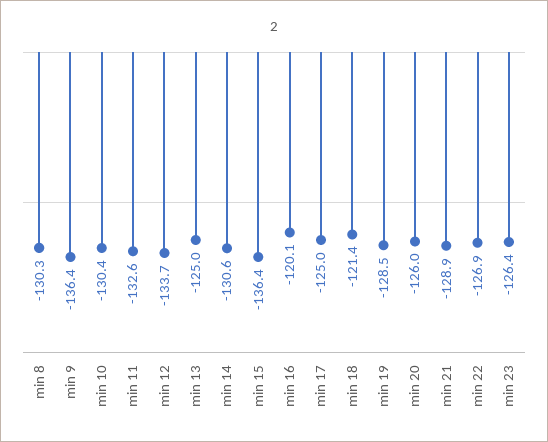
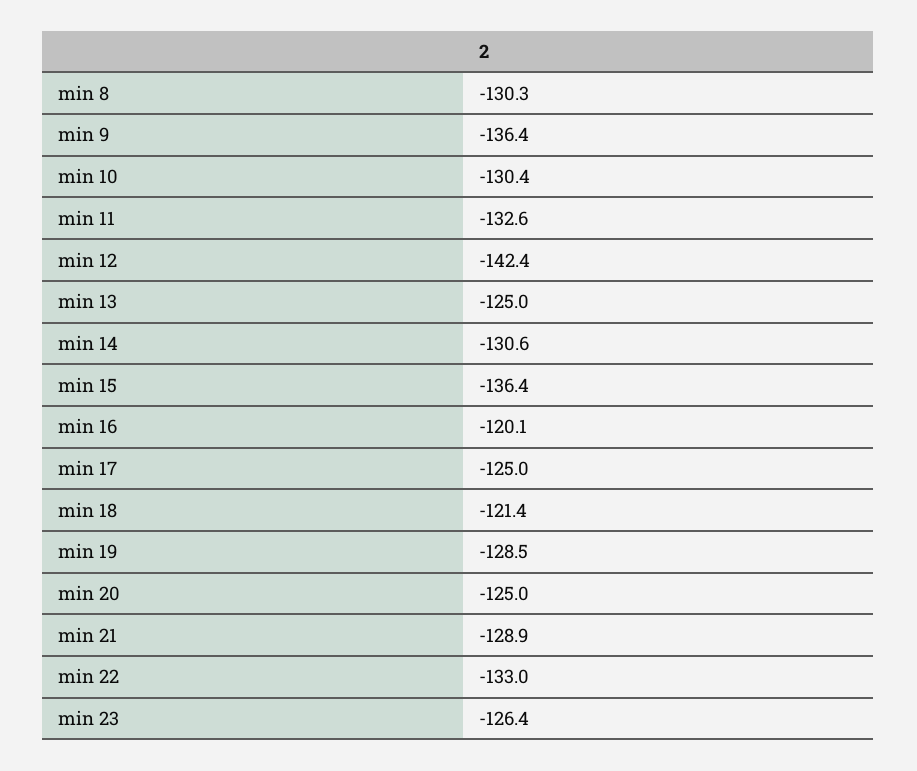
min 12: -133.7 -> -142.4
min 20: -126 -> -125
min 22: -126.9 -> -133

